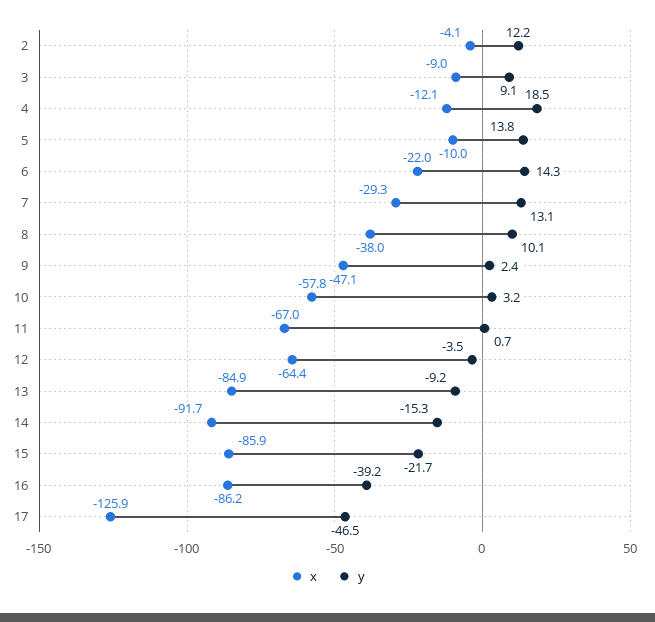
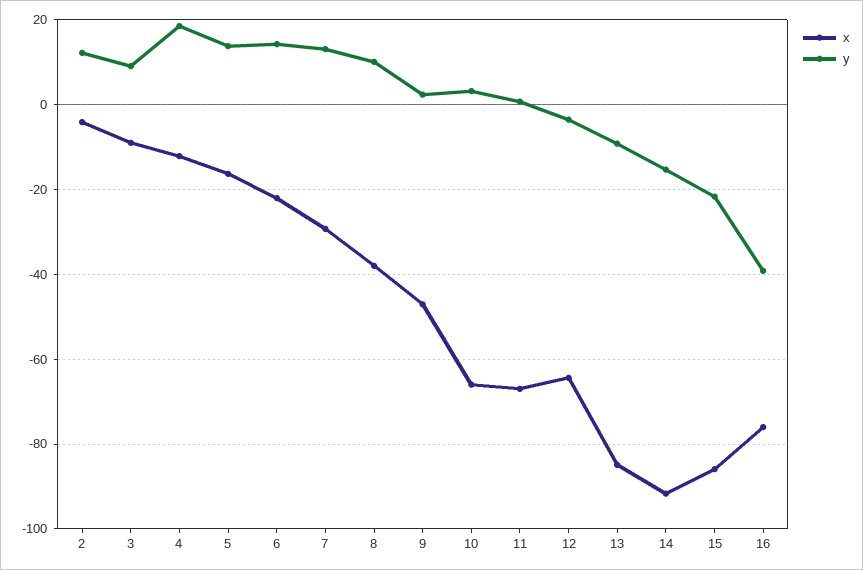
x, 5: -10 -> -16
x, 10: -57.8 -> -66
x, 16: -86.2 -> -76
x, 17: -125.9 -> none
y, 17: -46.5 -> none

